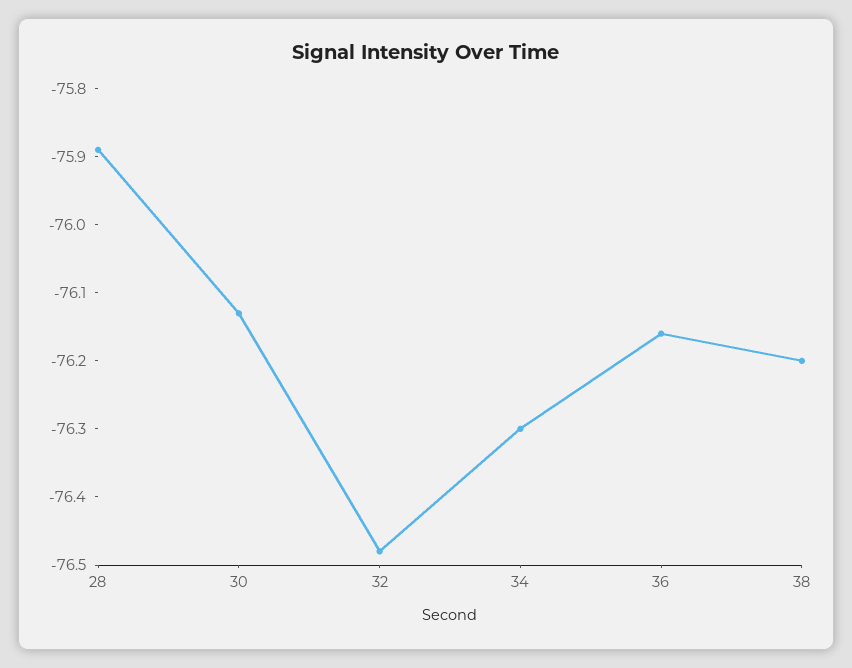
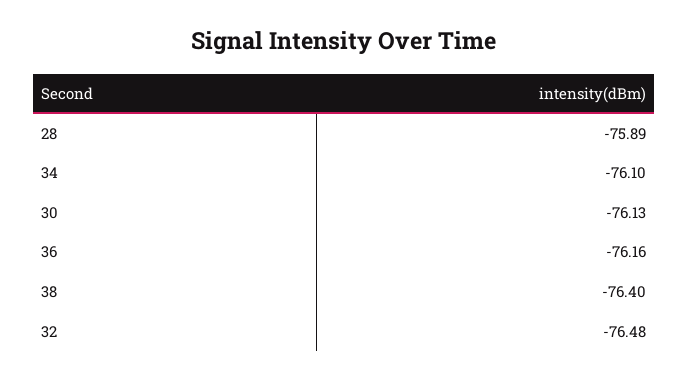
34: -76.3 -> -76.1
38: -76.2 -> -76.4

